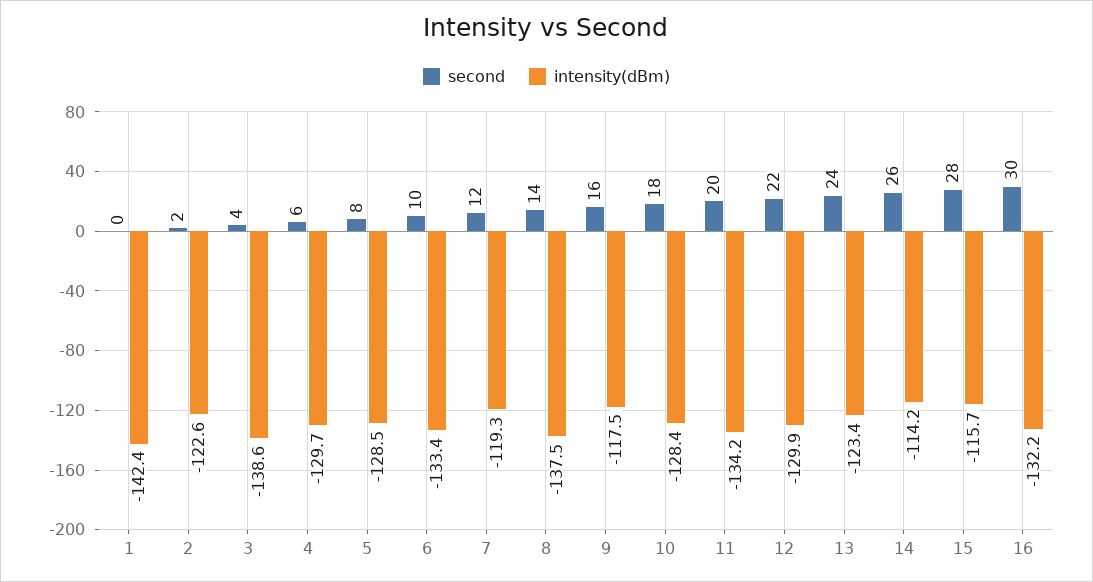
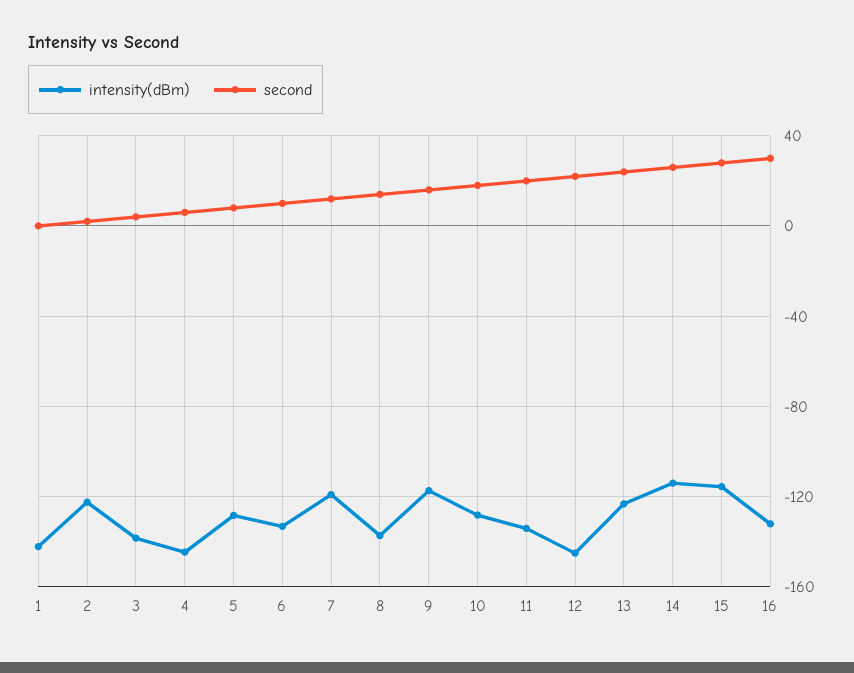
intensity(dBm), 4: -129.7 -> -145
intensity(dBm), 12: -129.9 -> -145

